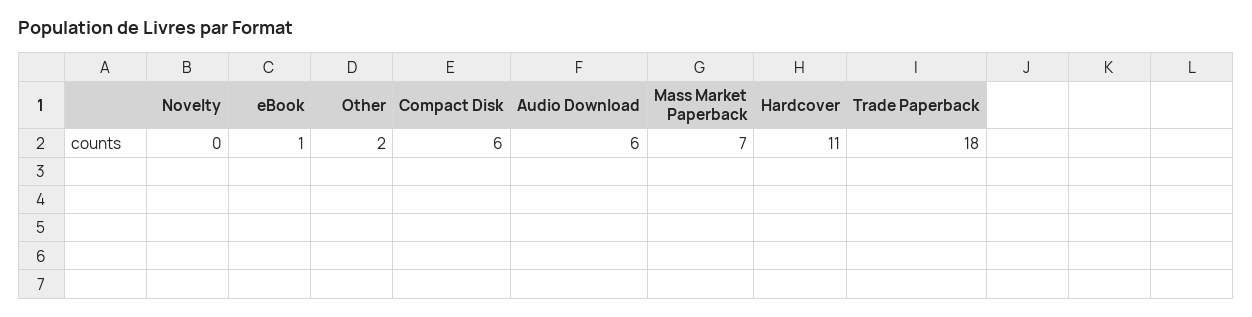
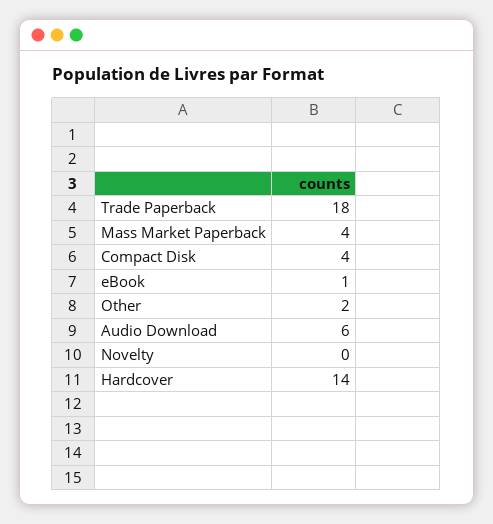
Compact Disk: 6 -> 4
Mass Market Paperback: 7 -> 4
Hardcover: 11 -> 14

